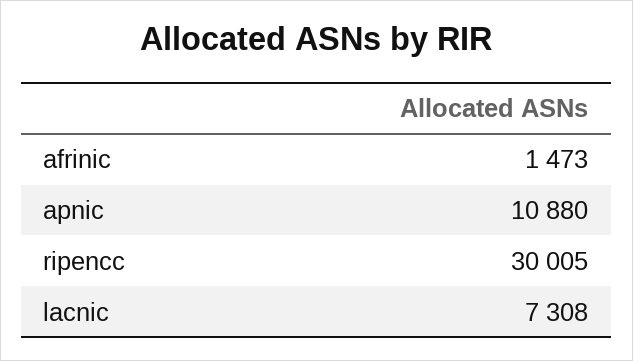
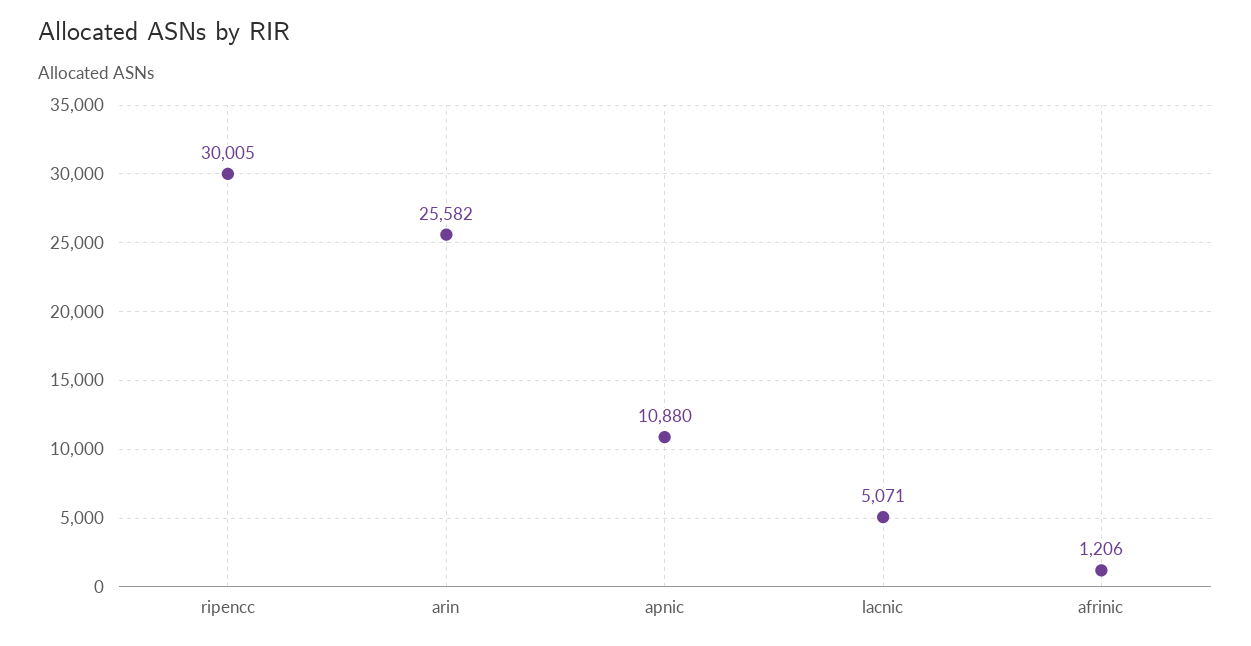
afrinic: 1473 -> 1206
lacnic: 7308 -> 5071
arin: none -> 25582

